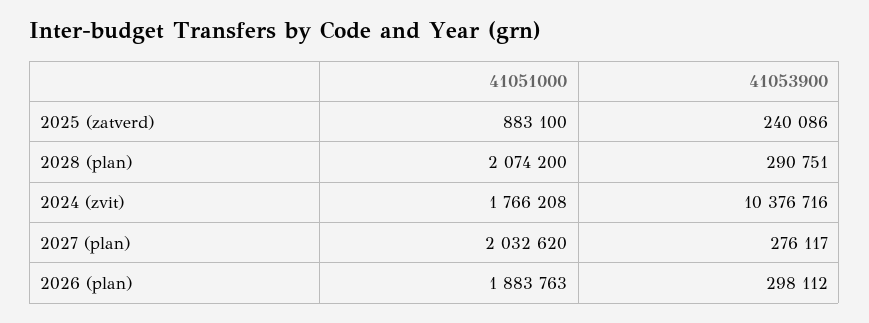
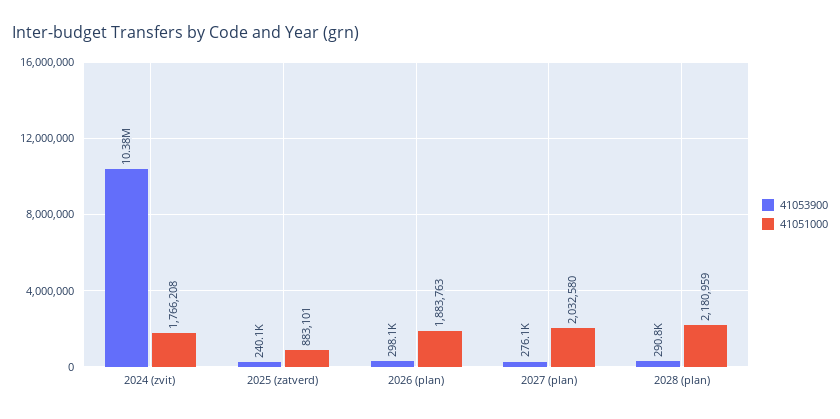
41051000, 2025 (zatverd): 883100 -> 883101
41051000, 2028 (plan): 2074200 -> 2180959
41051000, 2027 (plan): 2032620 -> 2032580

